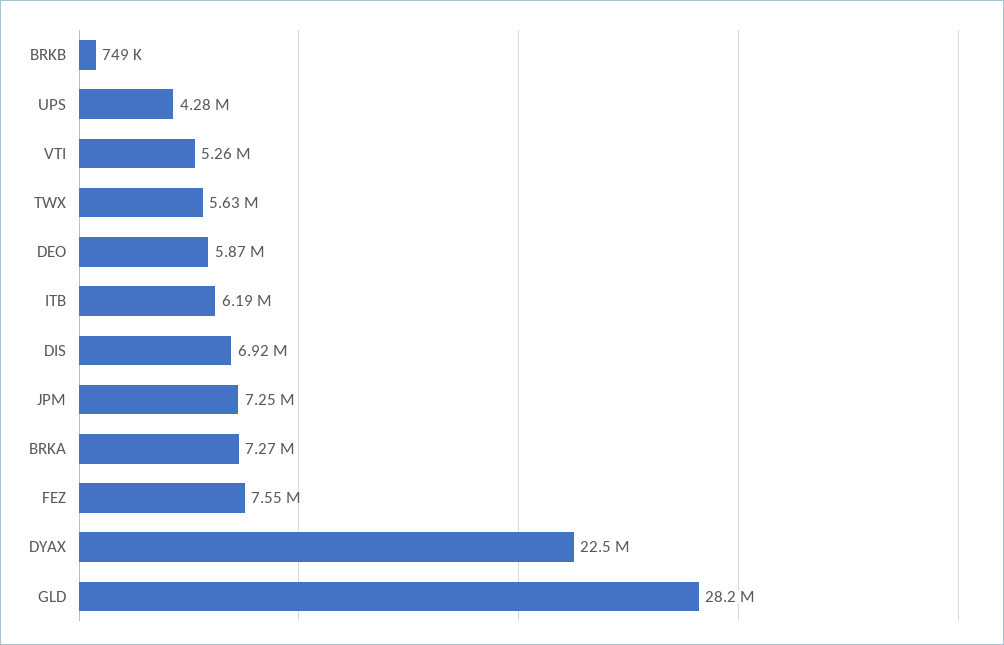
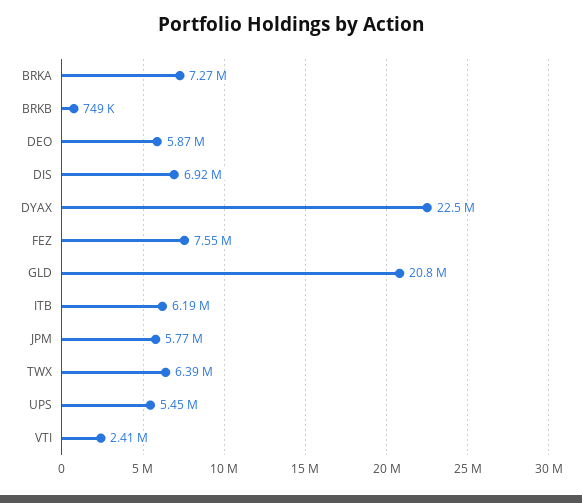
UPS: 4280000 -> 5450000
VTI: 5260000 -> 2410000
TWX: 5630000 -> 6390000
JPM: 7250000 -> 5770000
GLD: 28200000 -> 20800000

